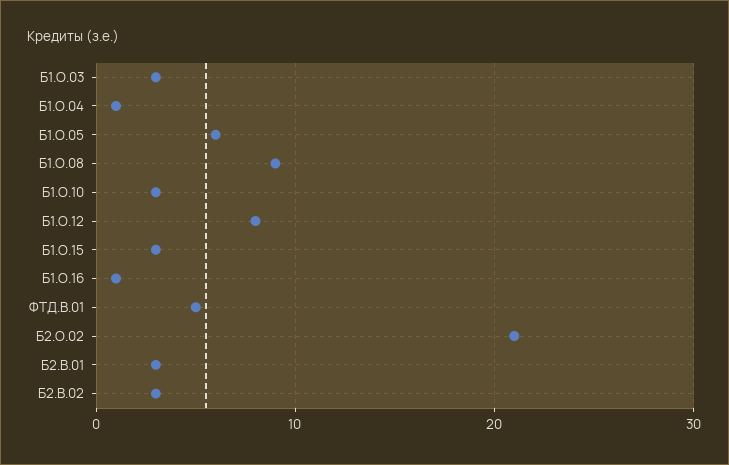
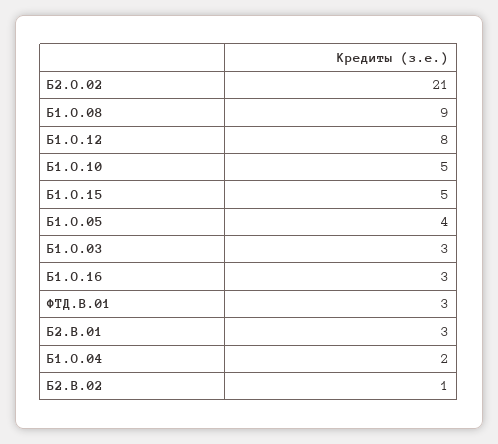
Б1.О.04: 1 -> 2
Б1.О.05: 6 -> 4
Б1.О.10: 3 -> 5
Б1.О.15: 3 -> 5
Б1.О.16: 1 -> 3
ФТД.В.01: 5 -> 3
Б2.В.02: 3 -> 1

